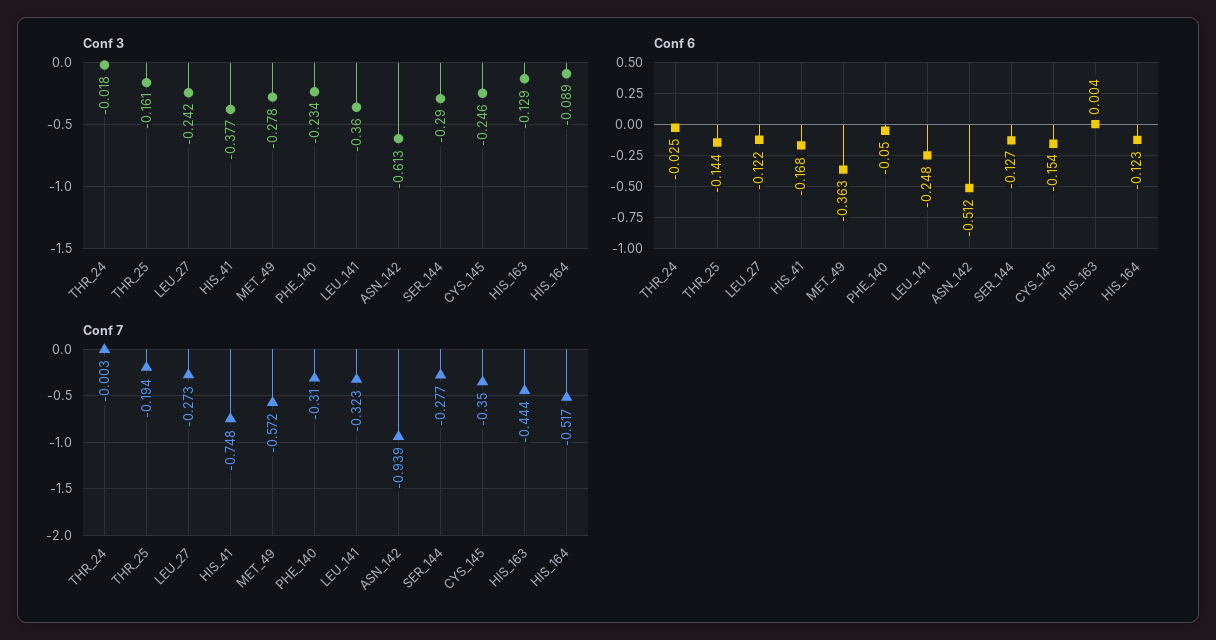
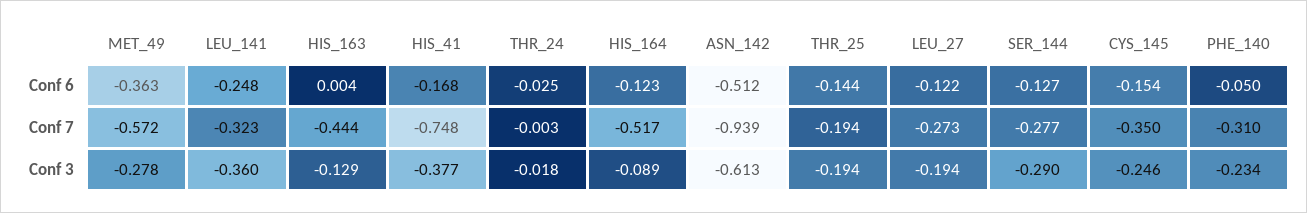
Conf 3, THR_25: -0.161 -> -0.194
Conf 3, LEU_27: -0.242 -> -0.194

